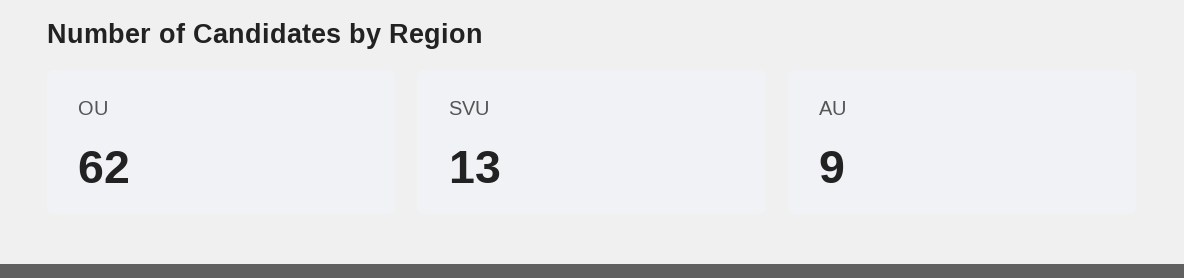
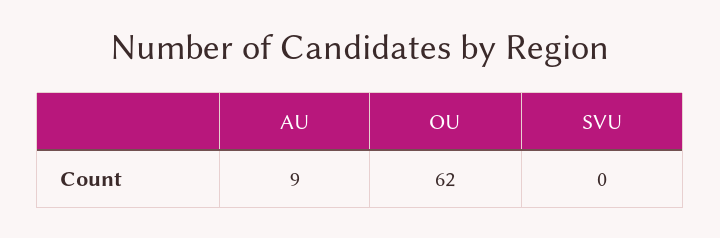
SVU: 13 -> 0

